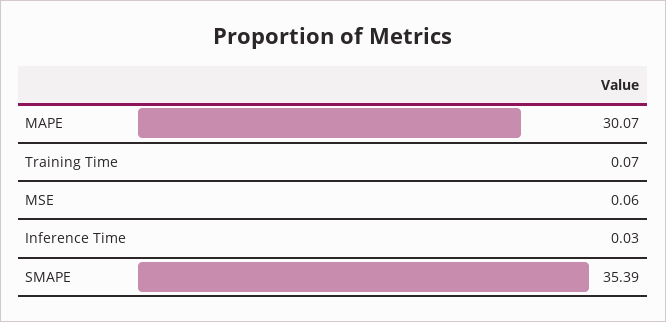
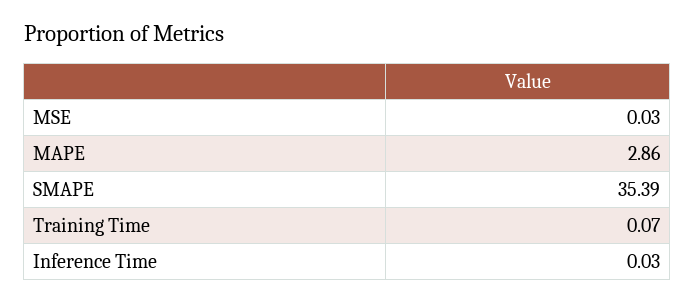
MAPE: 30.07 -> 2.86
MSE: 0.06 -> 0.03

